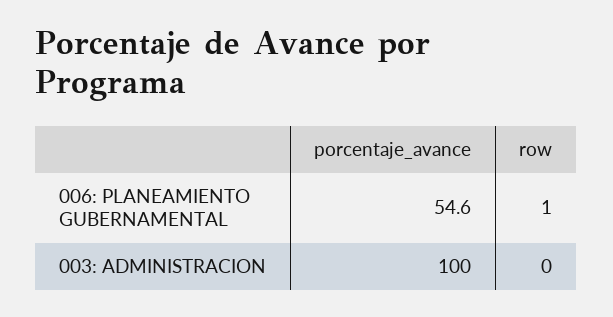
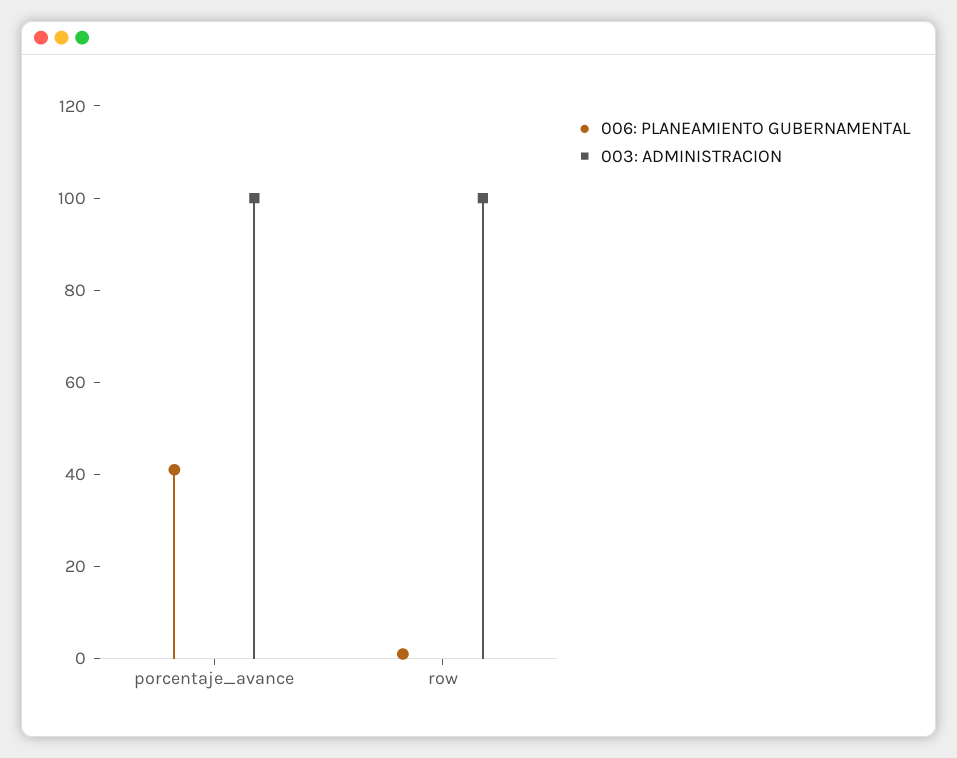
006: PLANEAMIENTO GUBERNAMENTAL, porcentaje_avance: 54.6 -> 40
003: ADMINISTRACION, row: 0 -> 100

